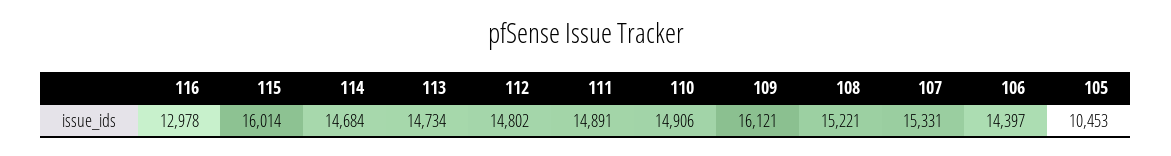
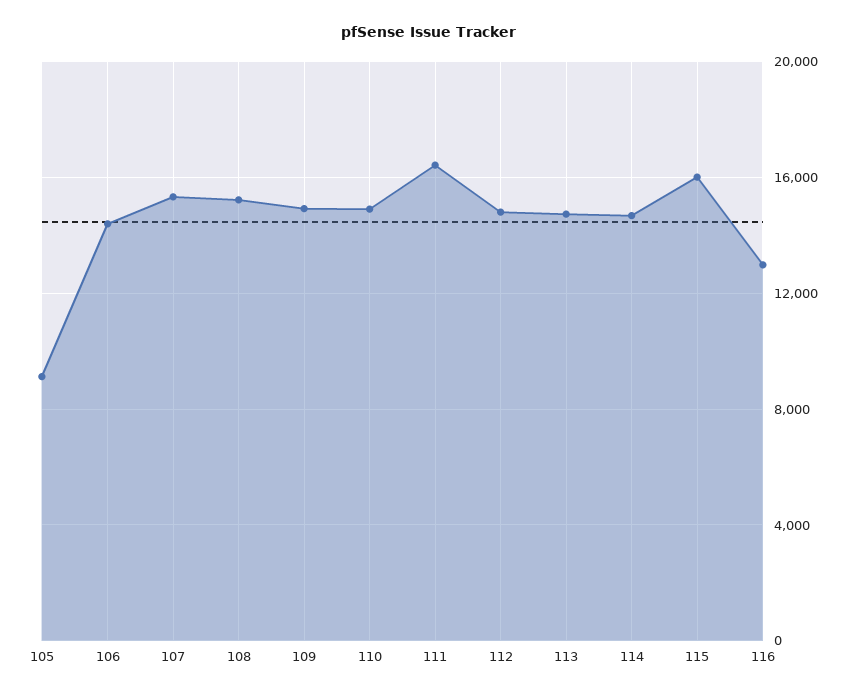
111: 14891 -> 16500
109: 16121 -> 15000
105: 10453 -> 9000

